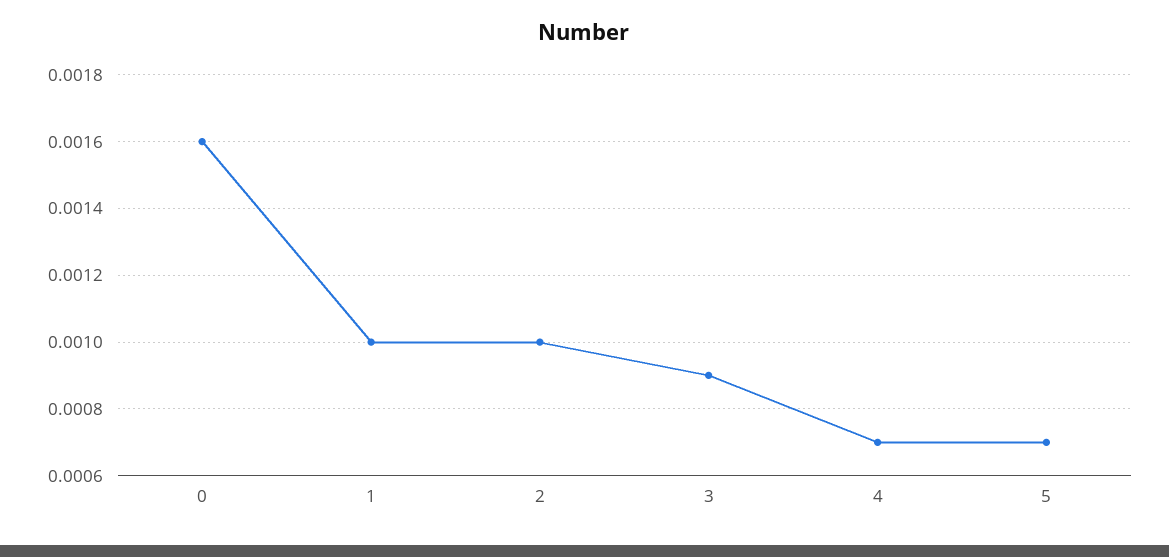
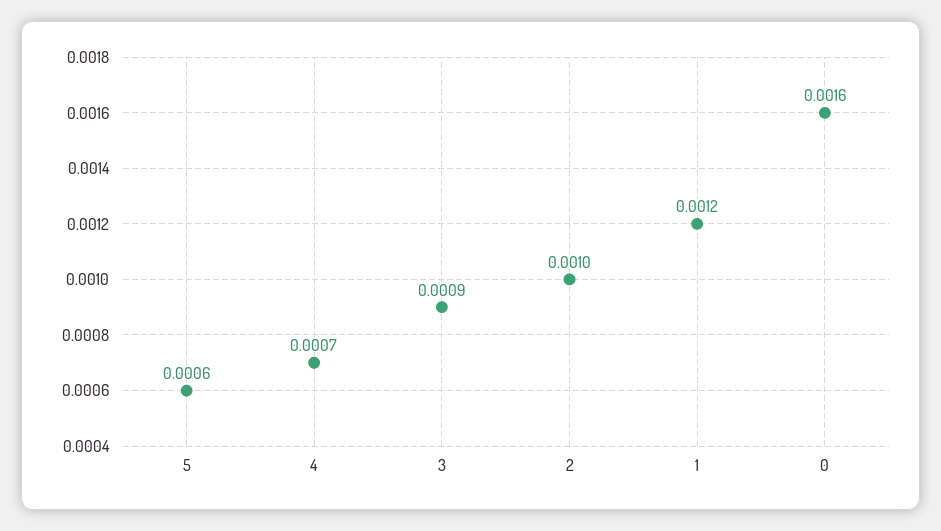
1: 0.001 -> 0.0012
5: 0.0007 -> 0.0006

